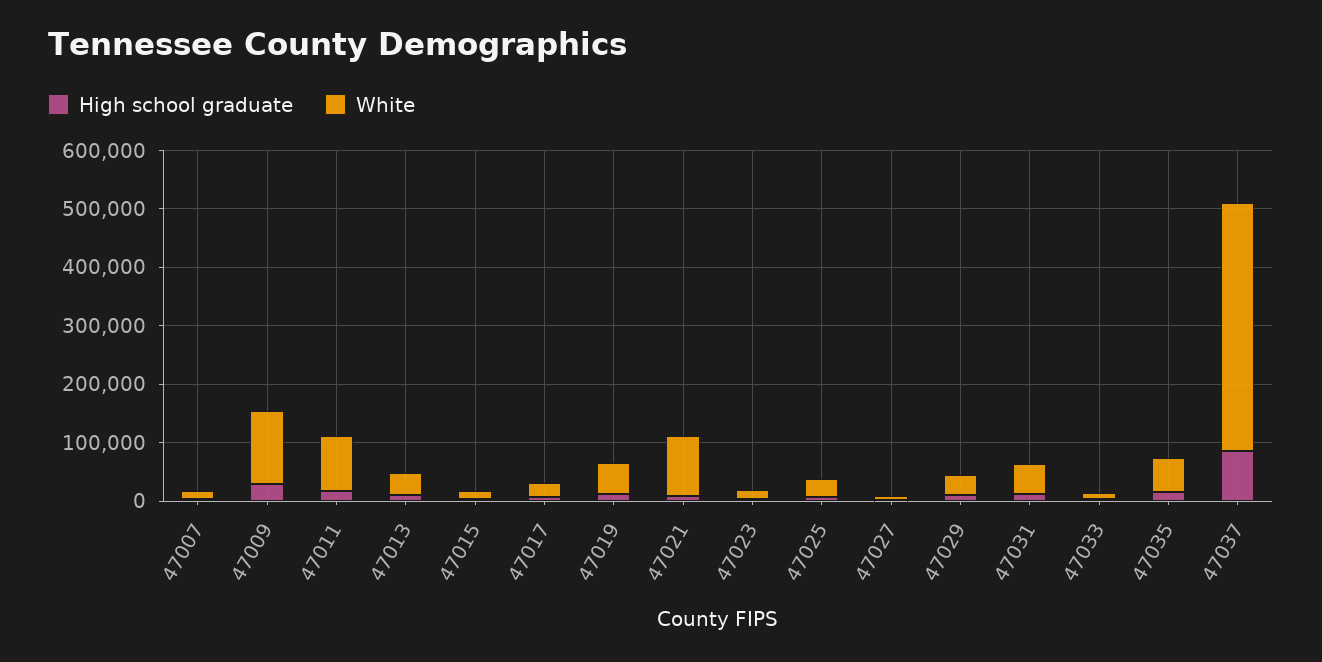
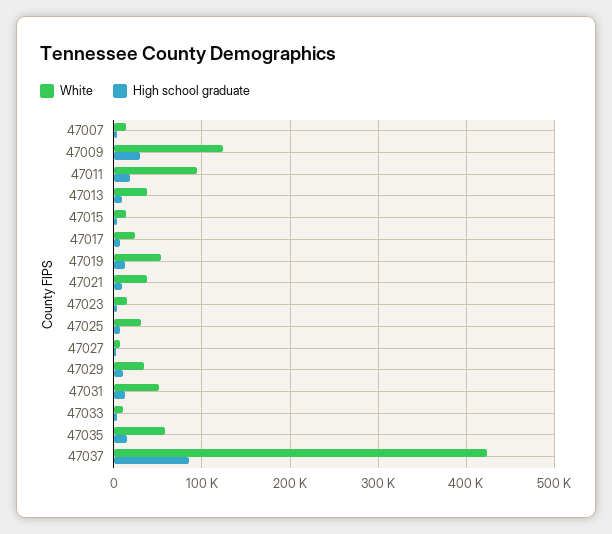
White, 47021: 100000 -> 40000

